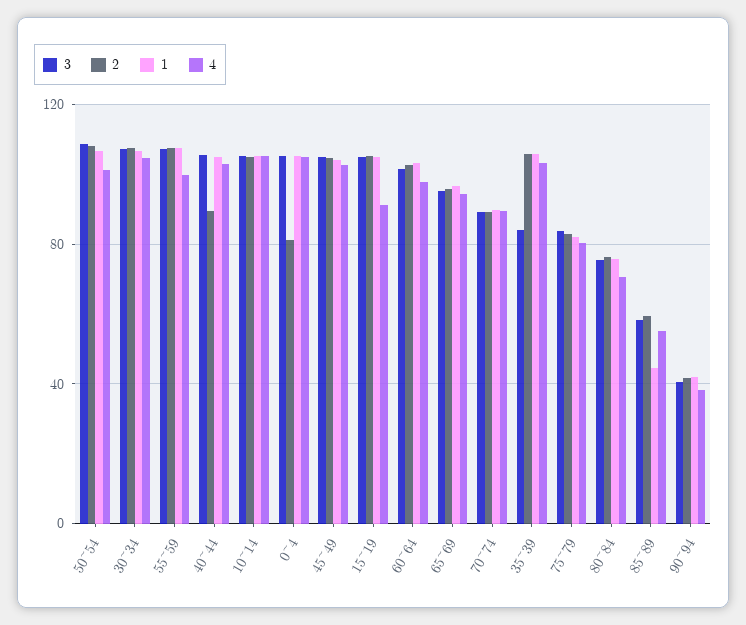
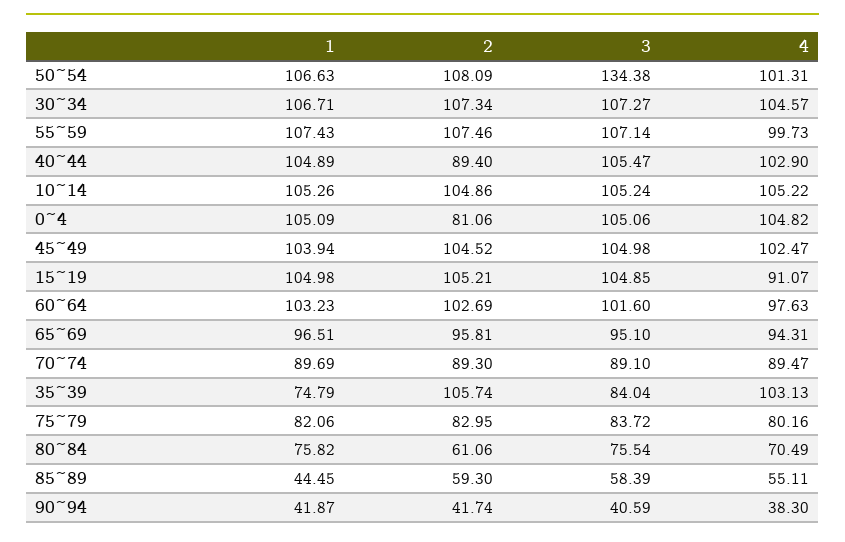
3, 50~54: 110 -> 134.38
1, 35~39: 105 -> 74.79
2, 80~84: 75 -> 61.06

